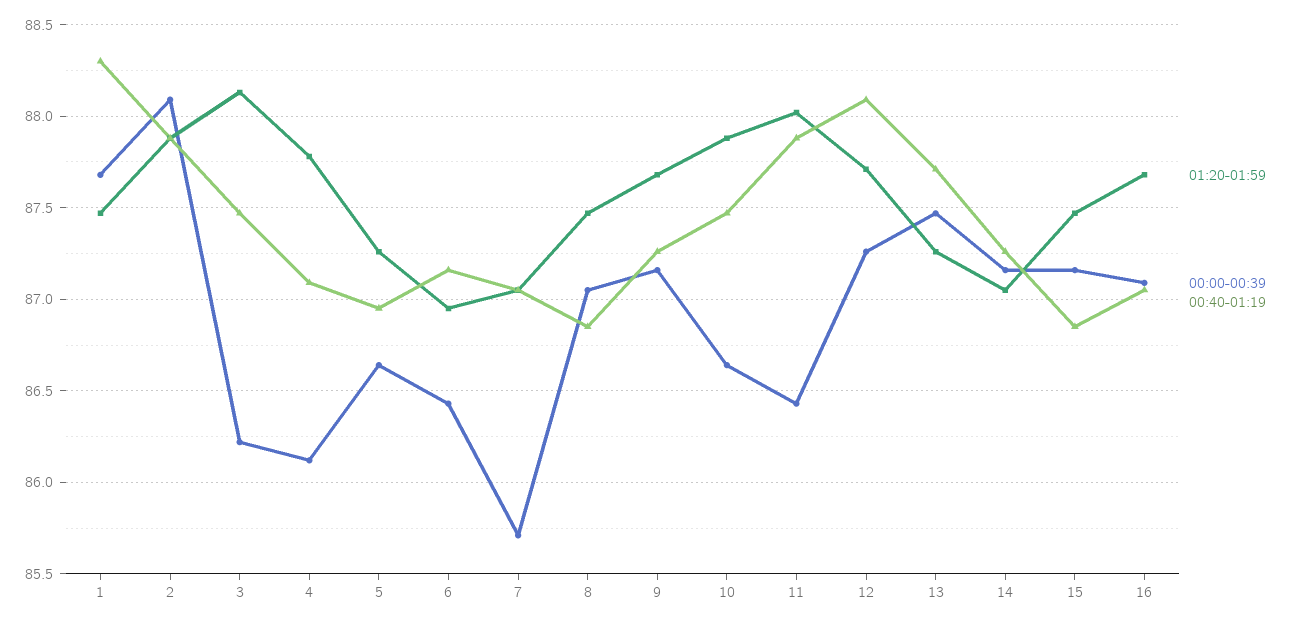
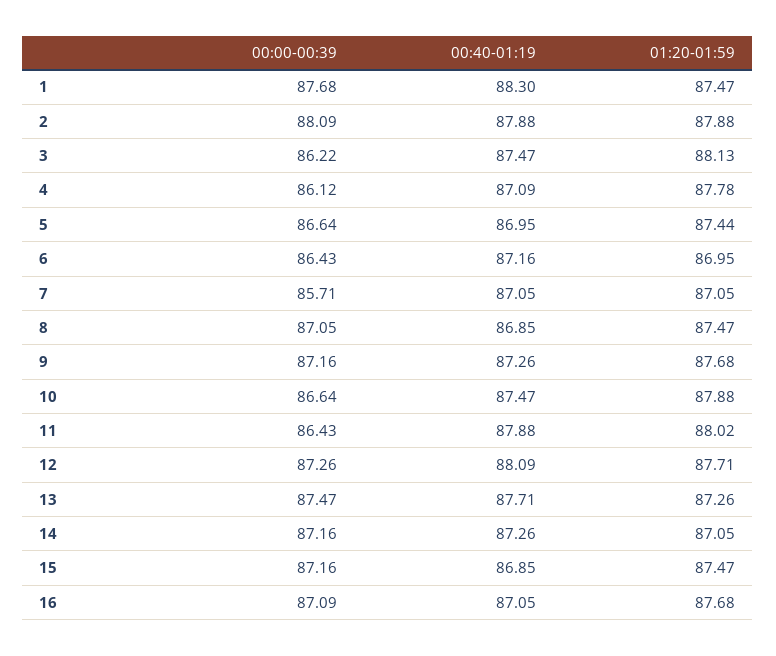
01:20-01:59, 5: 87.25 -> 87.44

